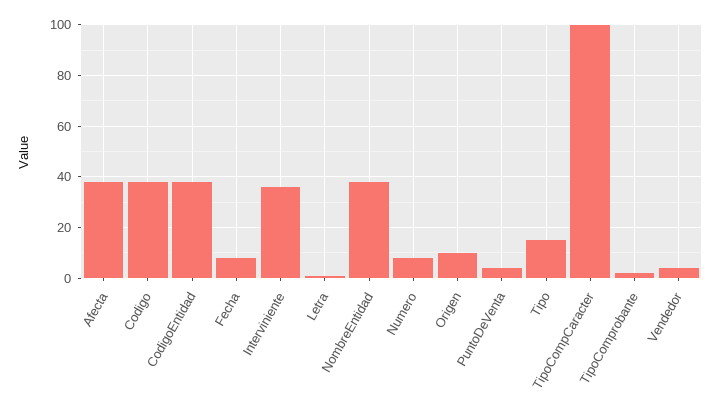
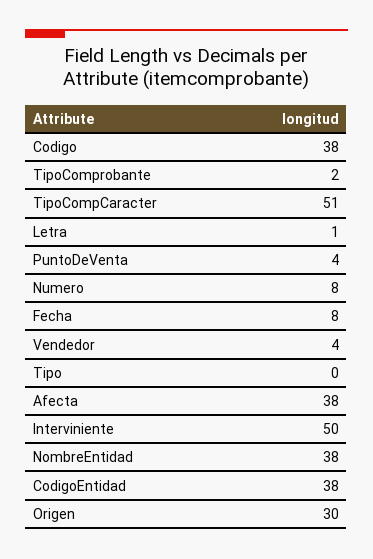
Interviniente: 35 -> 50
Origen: 10 -> 30
Tipo: 15 -> 0
TipoCompCaracter: 100 -> 51

